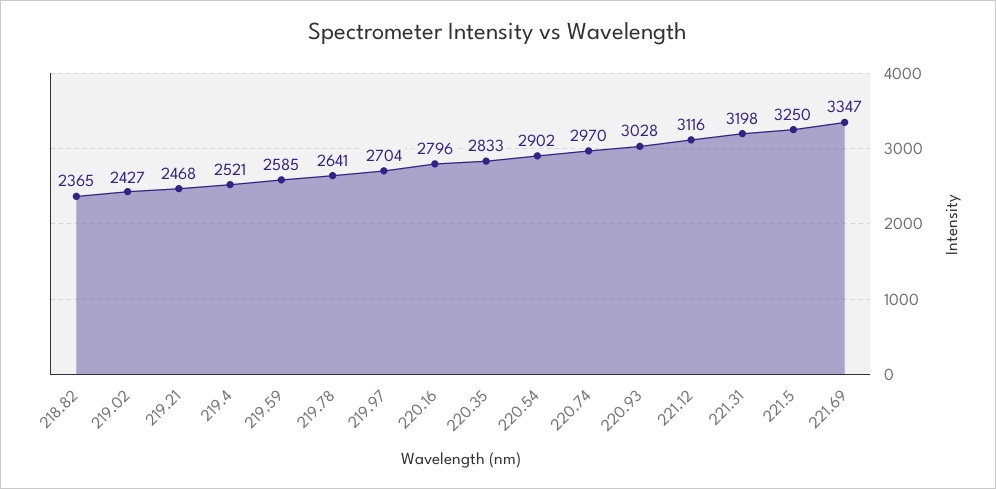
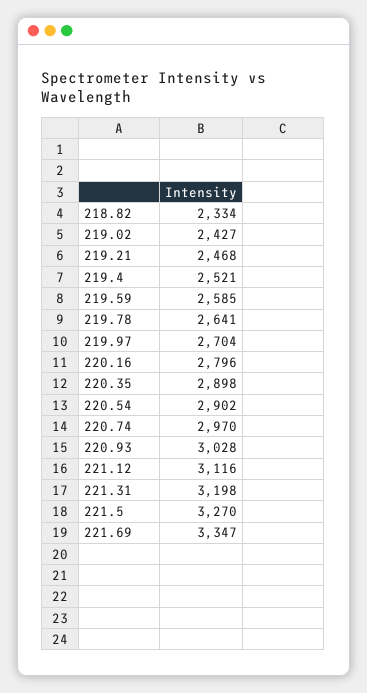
218.82: 2365 -> 2334
220.35: 2833 -> 2898
221.5: 3250 -> 3270

